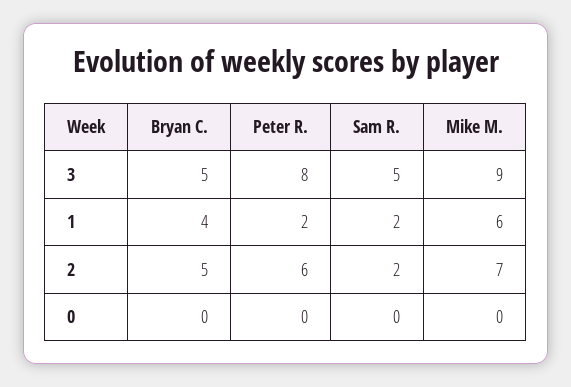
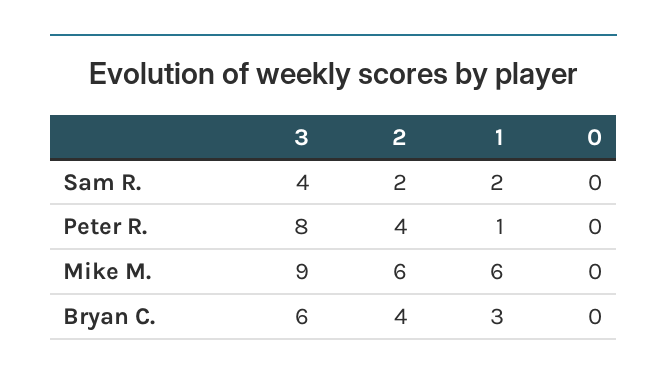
Bryan C., 3: 5 -> 6
Sam R., 3: 5 -> 4
Bryan C., 1: 4 -> 3
Peter R., 1: 2 -> 1
Bryan C., 2: 5 -> 4
Peter R., 2: 6 -> 4
Mike M., 2: 7 -> 6

